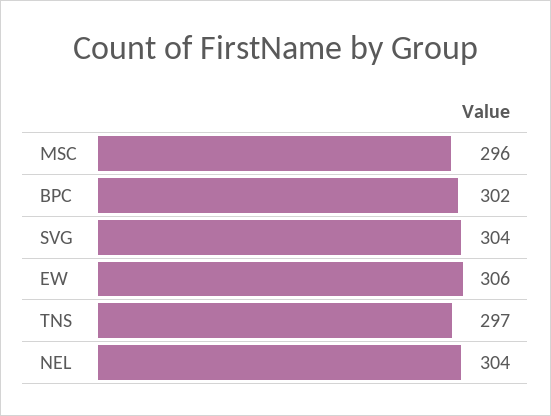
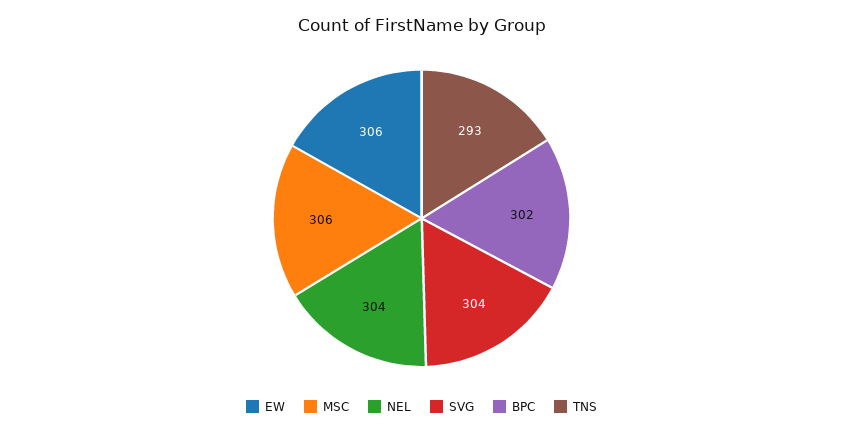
MSC: 296 -> 306
TNS: 297 -> 293

